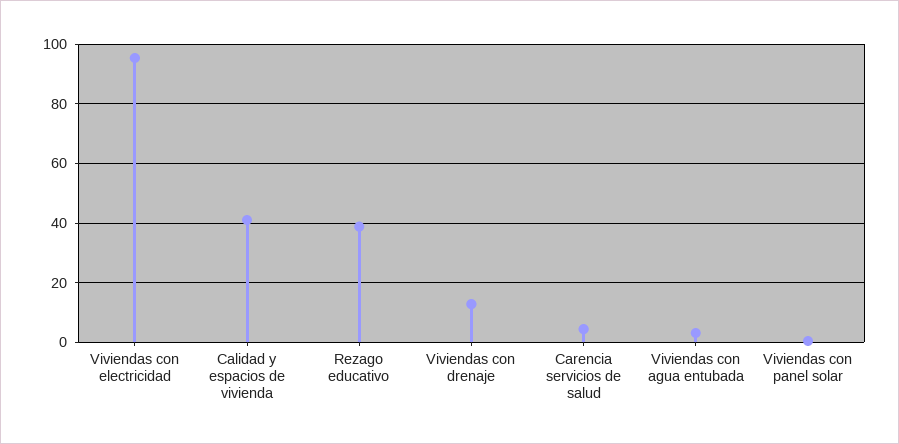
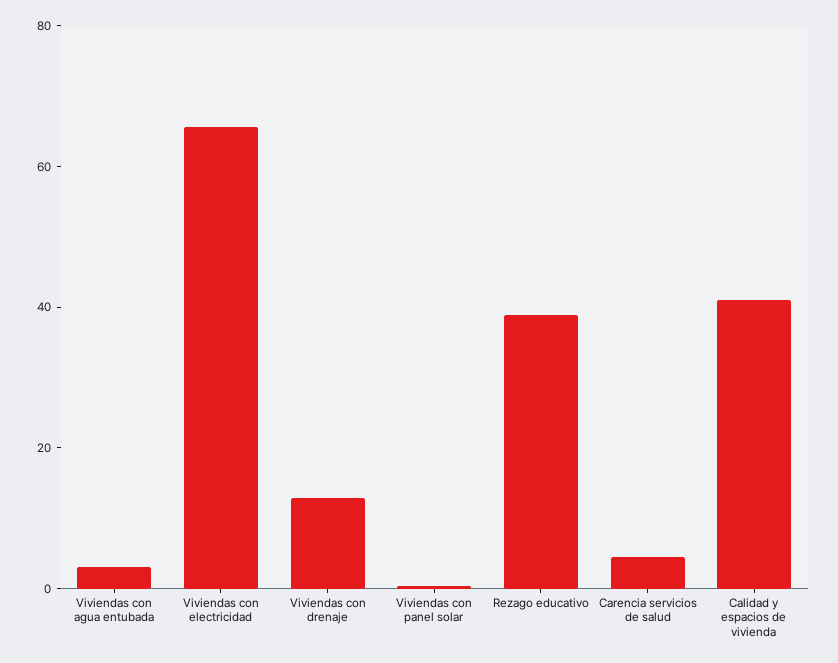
Viviendas con electricidad: 95 -> 65

